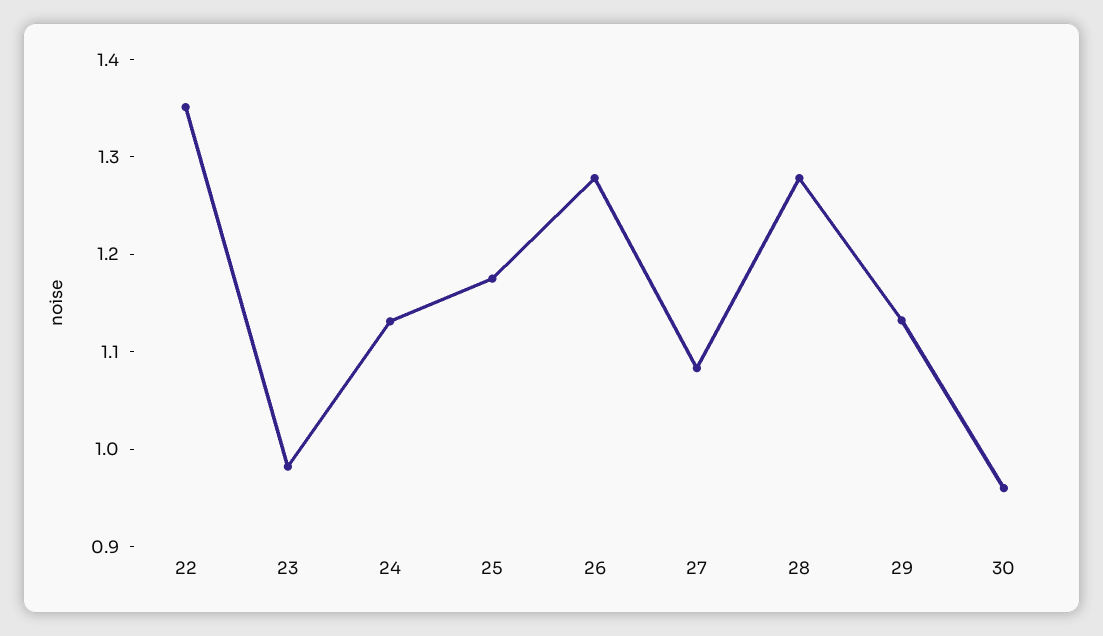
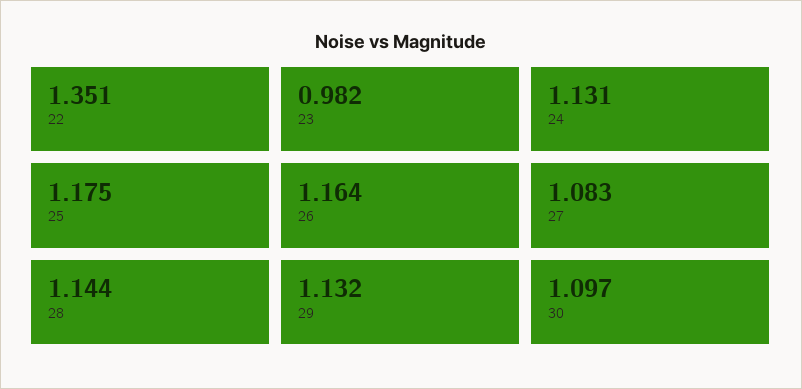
26: 1.28 -> 1.164
28: 1.28 -> 1.144
30: 0.96 -> 1.097

